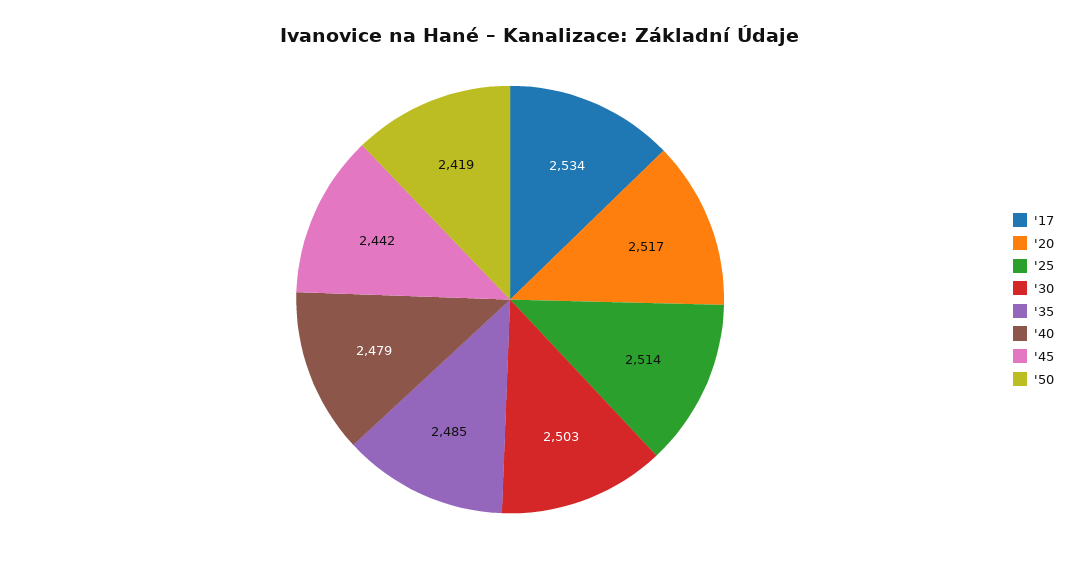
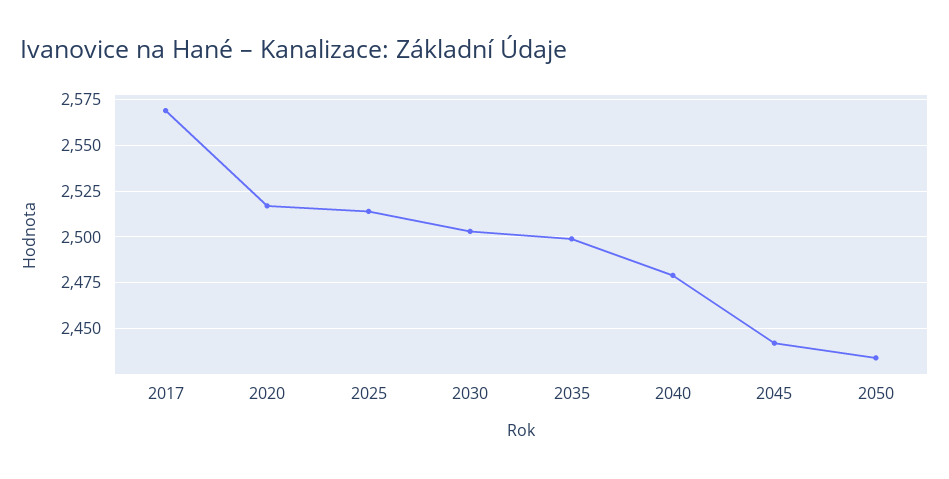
'17: 2534 -> 2570
'35: 2485 -> 2500
'50: 2419 -> 2435

